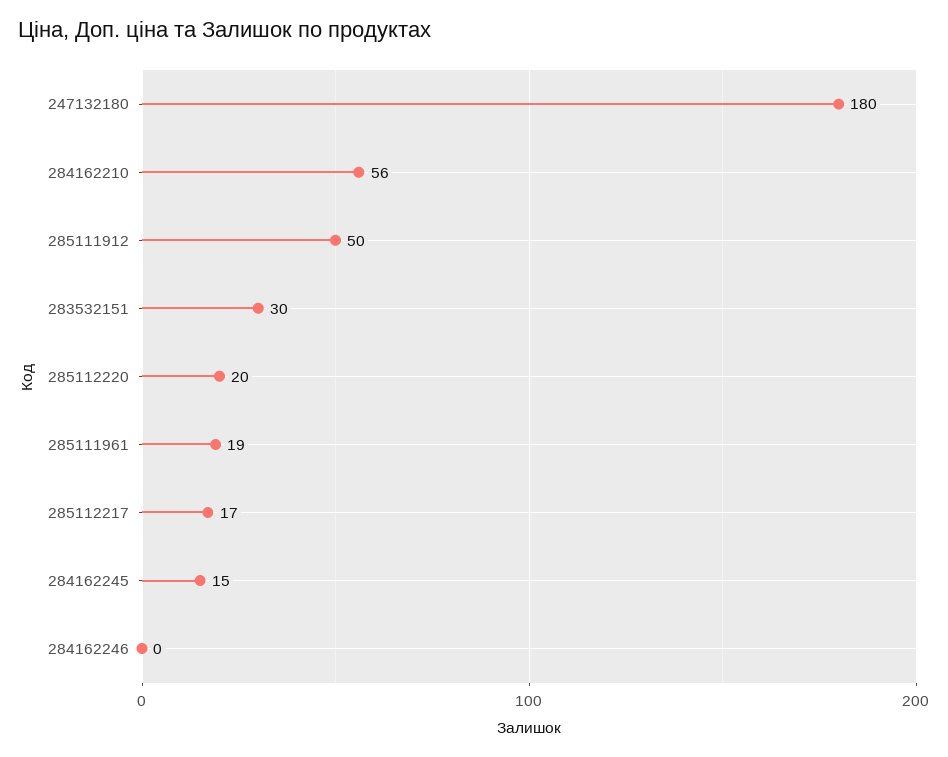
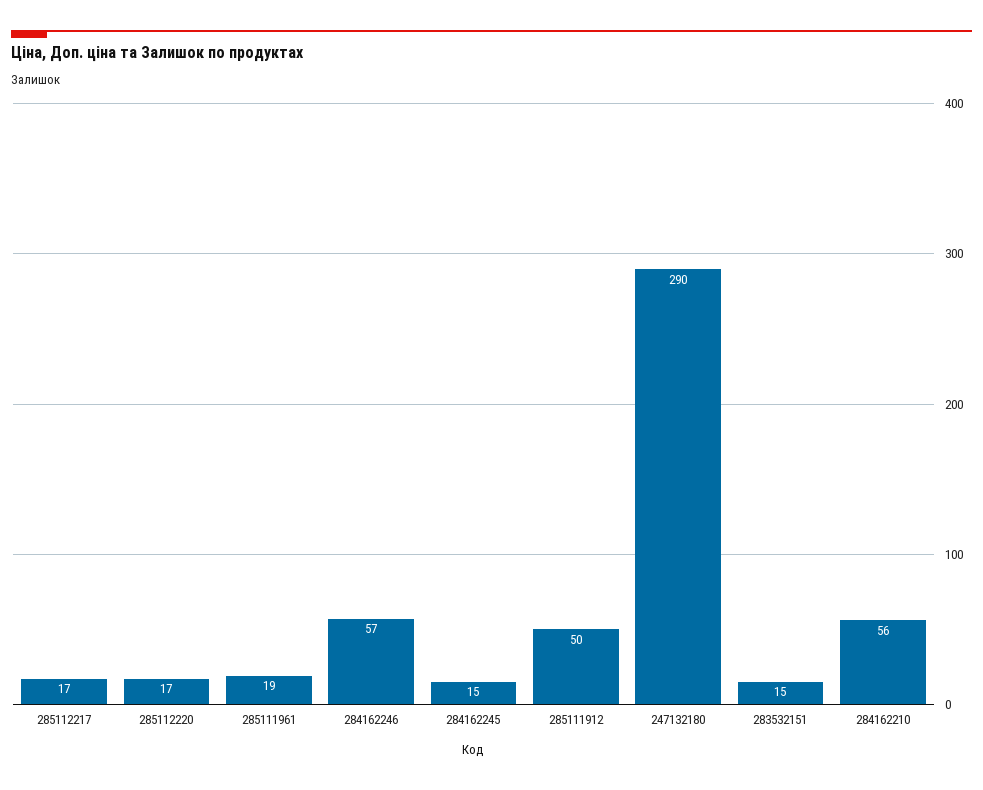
247132180: 180 -> 290
283532151: 30 -> 15
285112220: 20 -> 17
284162246: 0 -> 57

